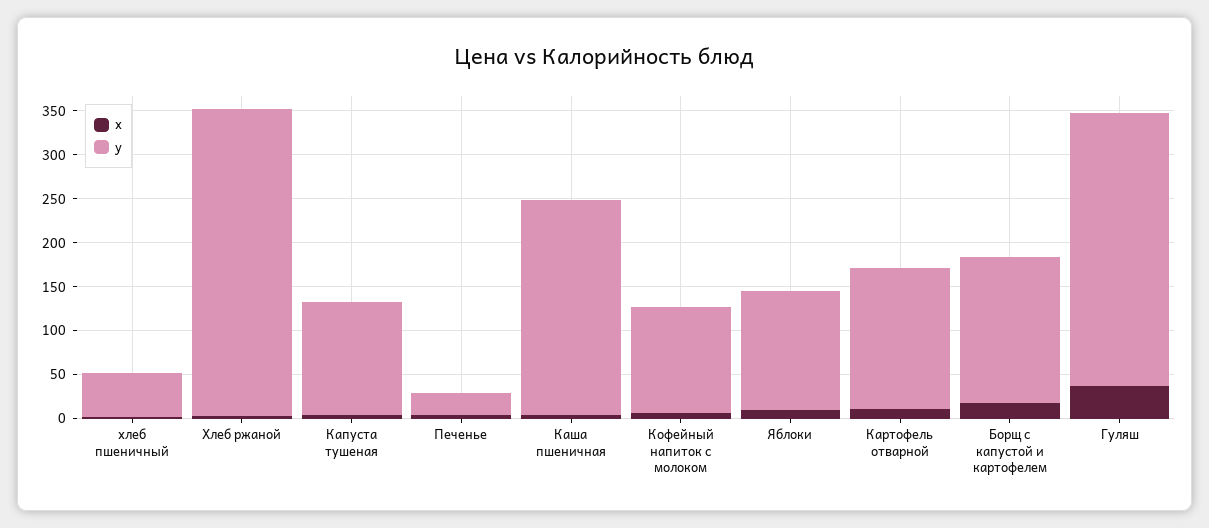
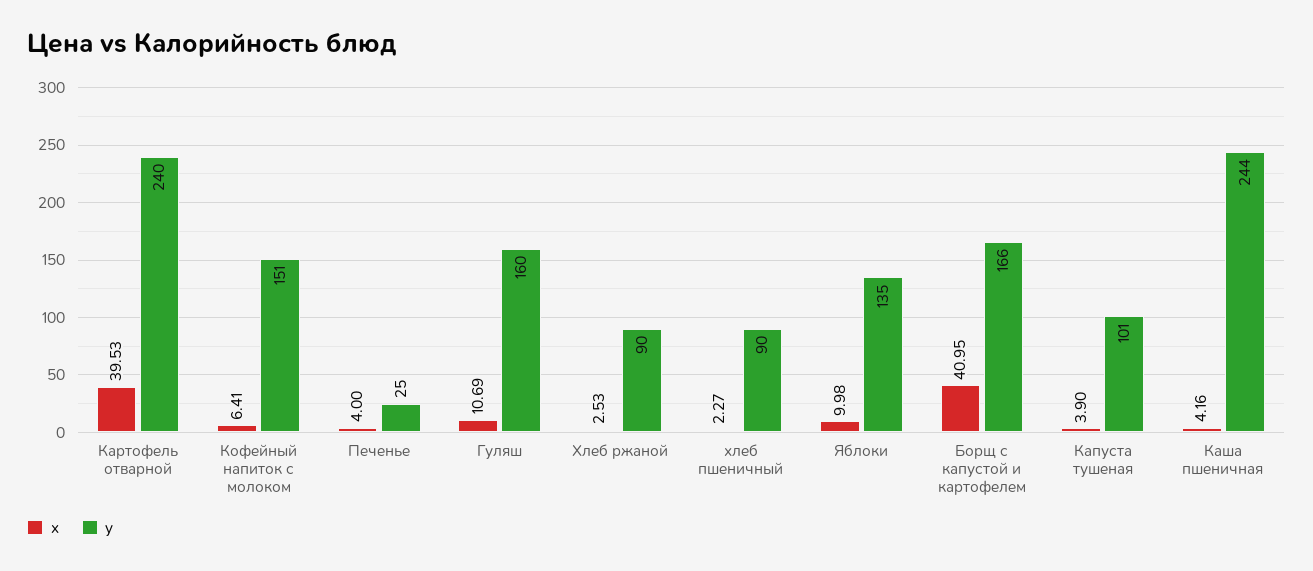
y, хлеб пшеничный: 50 -> 90
y, Хлеб ржаной: 350 -> 90
y, Капуста тушеная: 130 -> 101
y, Кофейный напиток с молоком: 120 -> 151
x, Картофель отварной: 10 -> 39.53
y, Картофель отварной: 160 -> 240
x, Борщ с капустой и картофелем: 20 -> 40.95
x, Гуляш: 40 -> 10.69
y, Гуляш: 310 -> 160

